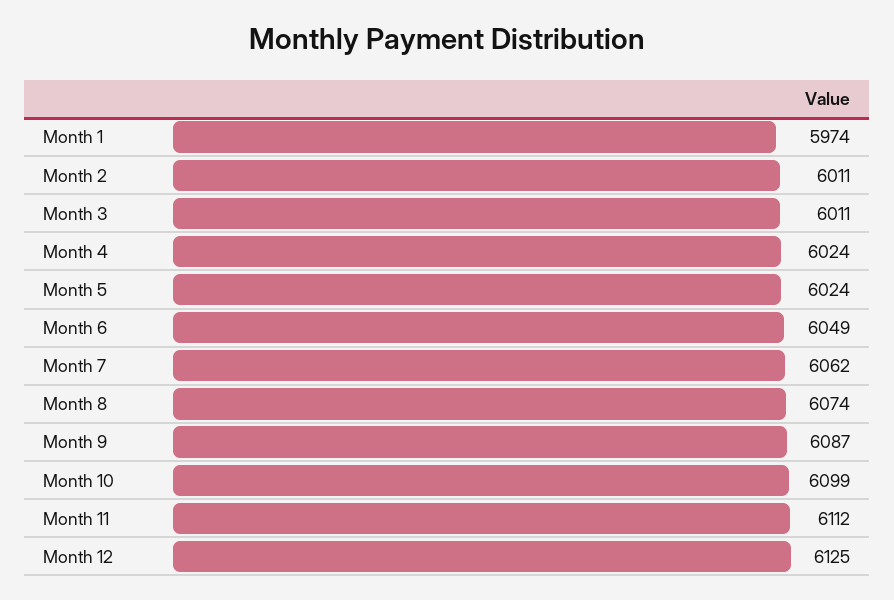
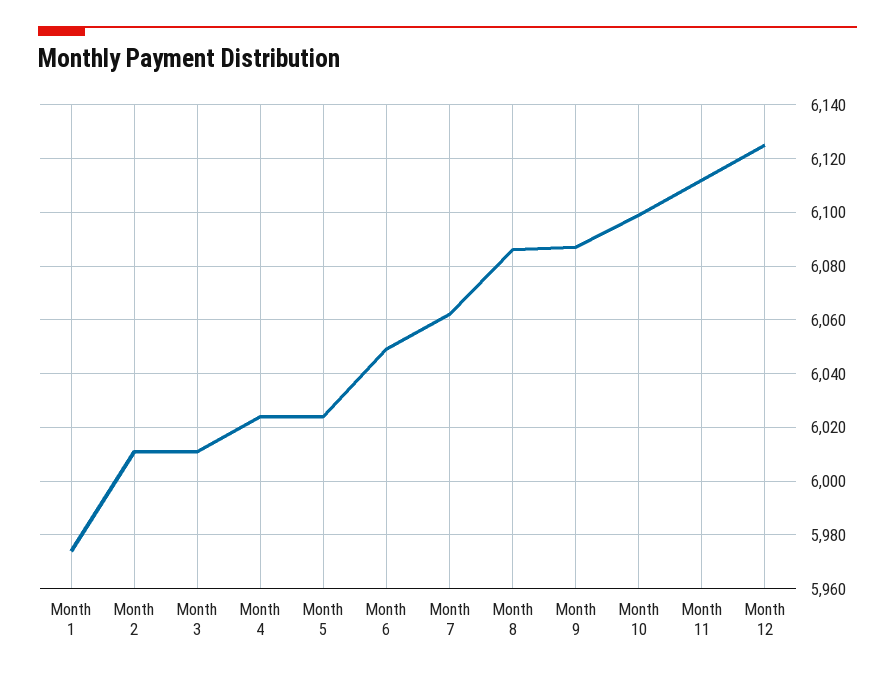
Month 8: 6074 -> 6085

